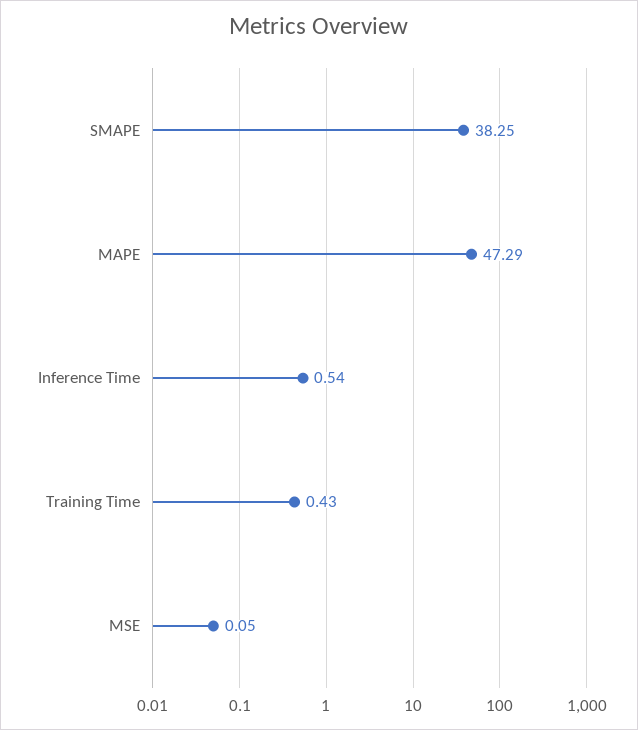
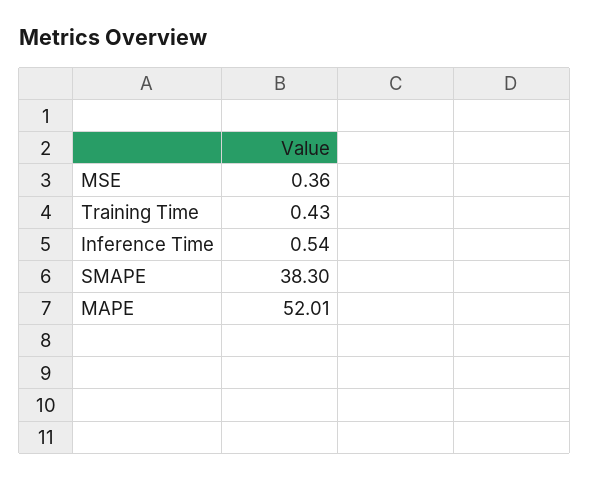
SMAPE: 38.25 -> 38.3
MAPE: 47.29 -> 52.01
MSE: 0.05 -> 0.36

